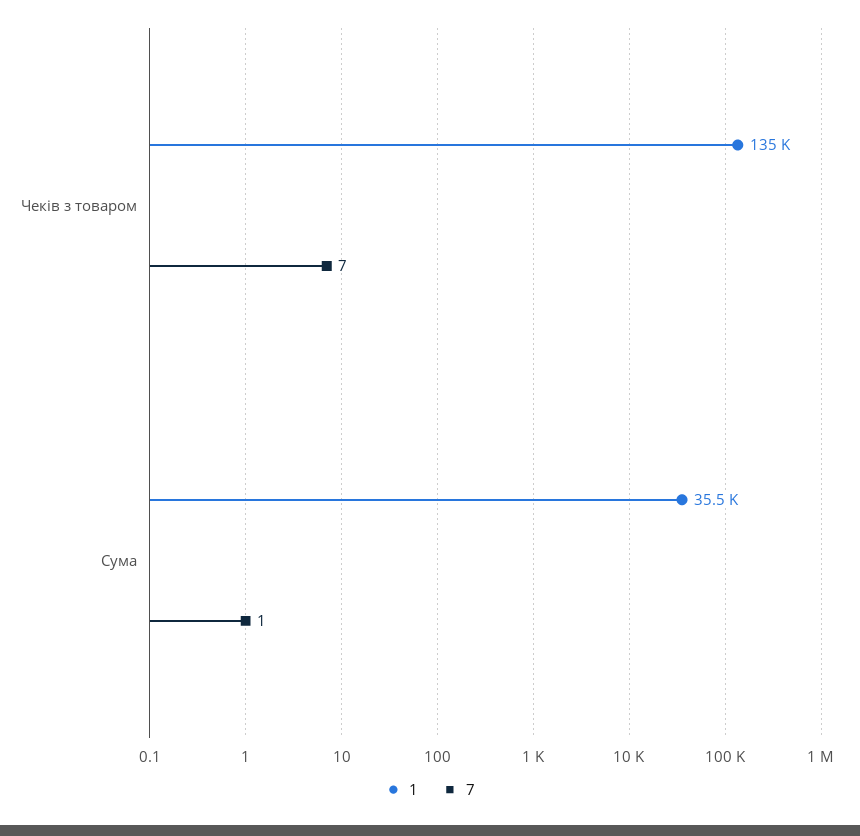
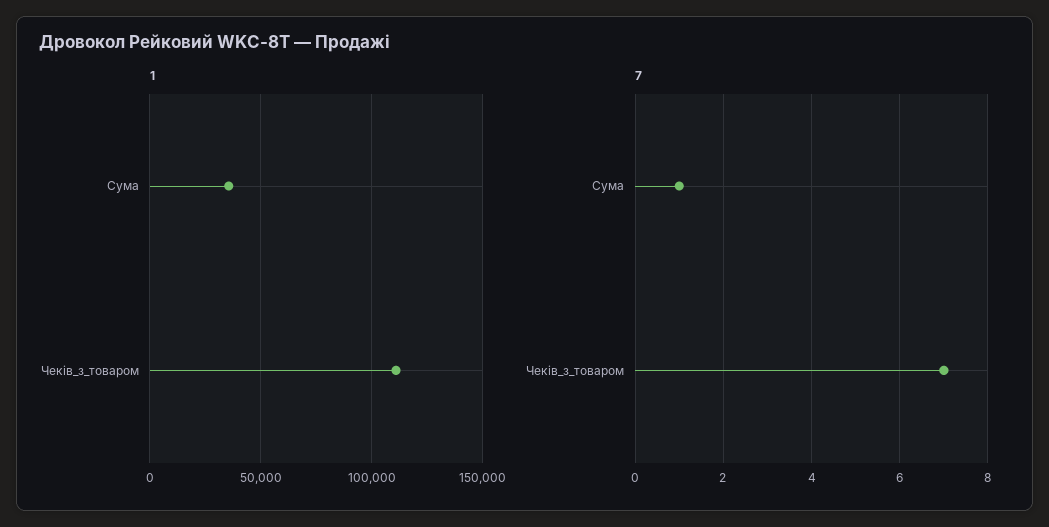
1, Чеків з товаром: 135000 -> 110000

